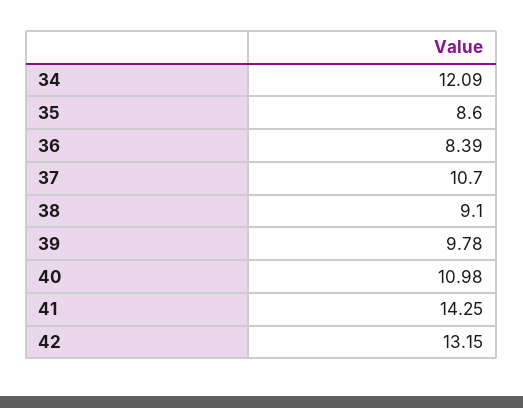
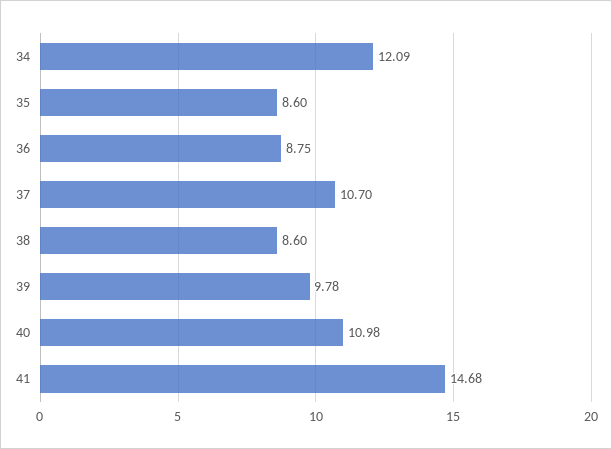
36: 8.39 -> 8.75
38: 9.1 -> 8.6
41: 14.25 -> 14.68
42: 13.15 -> none

